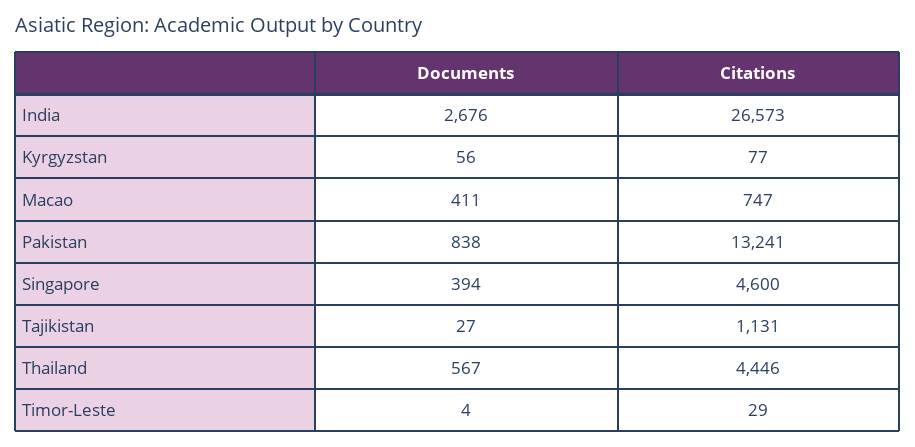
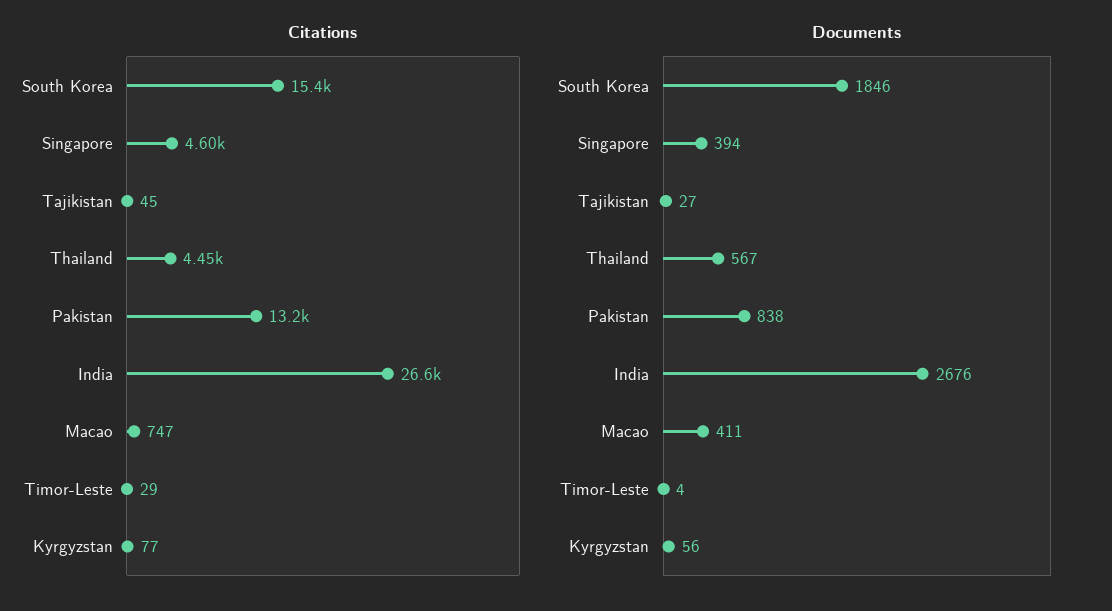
Citations, Tajikistan: 1131 -> 45
Citations, South Korea: none -> 15400
Documents, South Korea: none -> 1846

